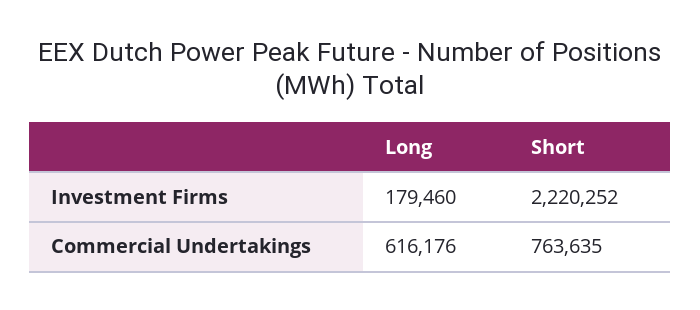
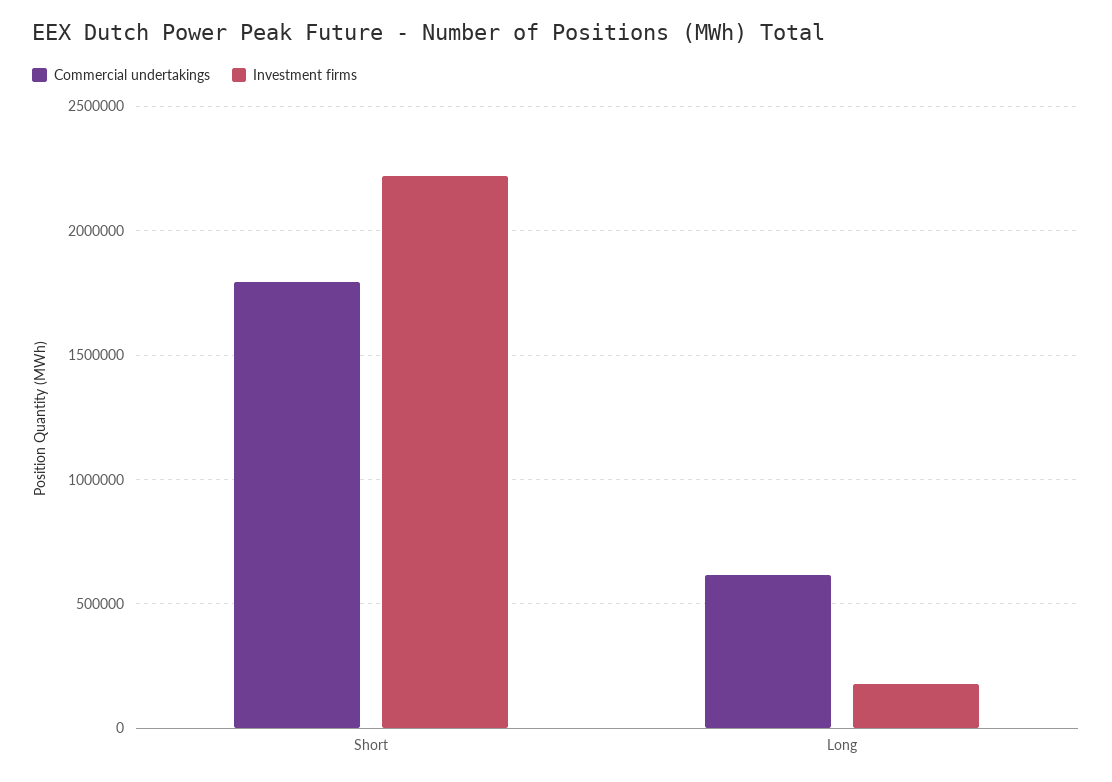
Commercial Undertakings, Short: 763635 -> 1800000

